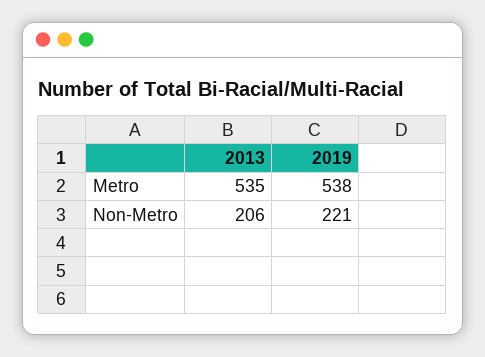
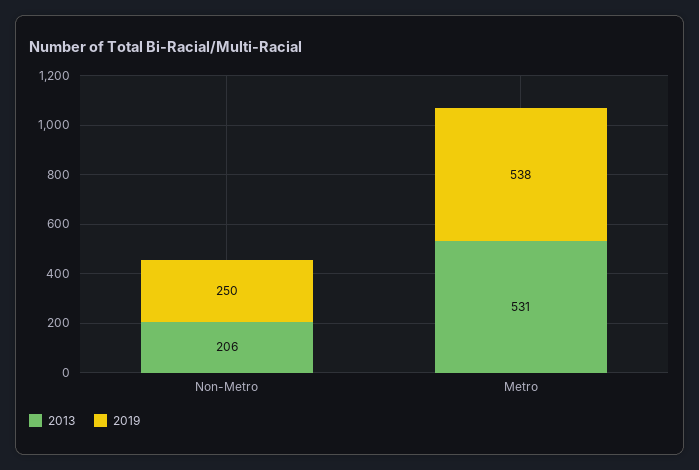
2013, Metro: 535 -> 531
2019, Non-Metro: 221 -> 250

